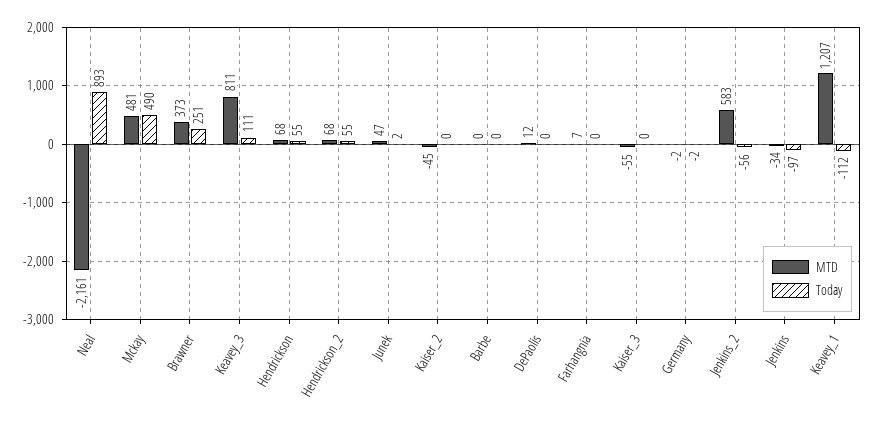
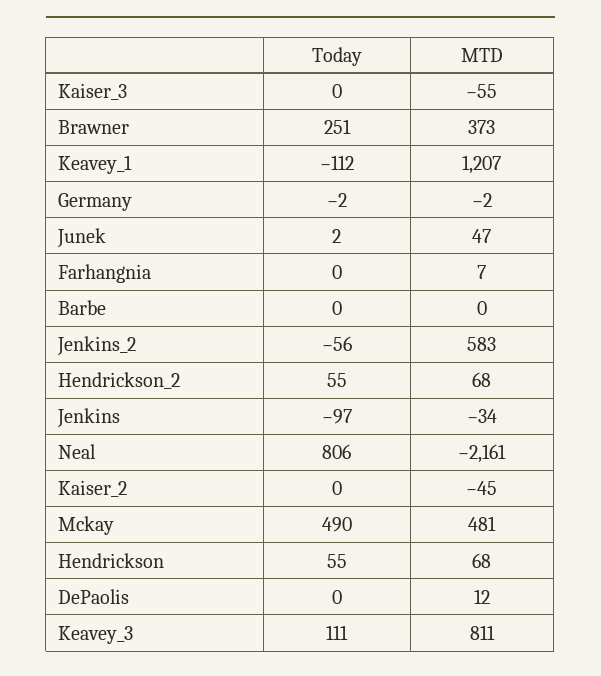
Today, Neal: 893 -> 806

